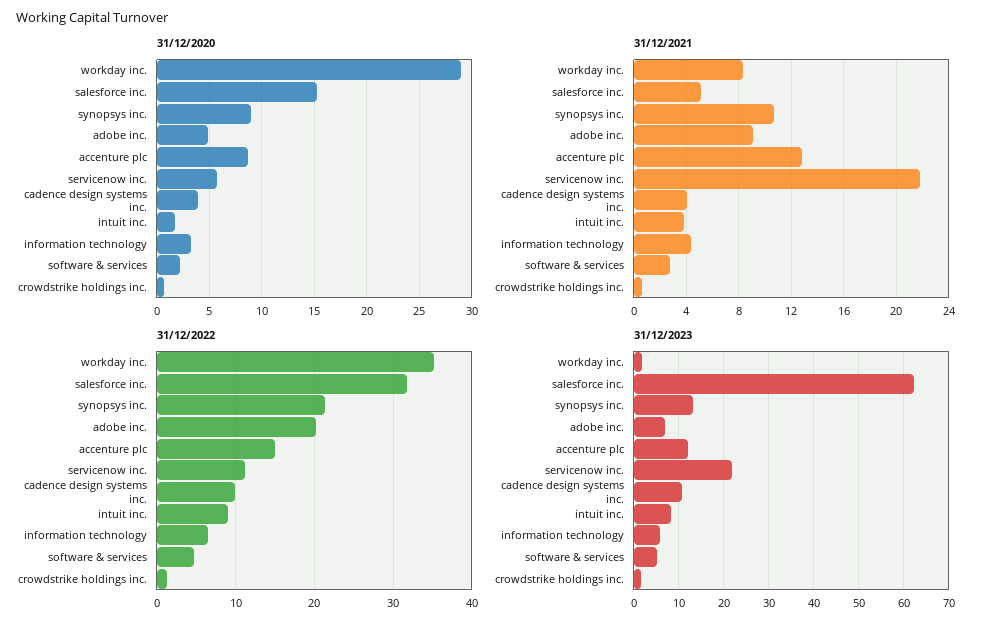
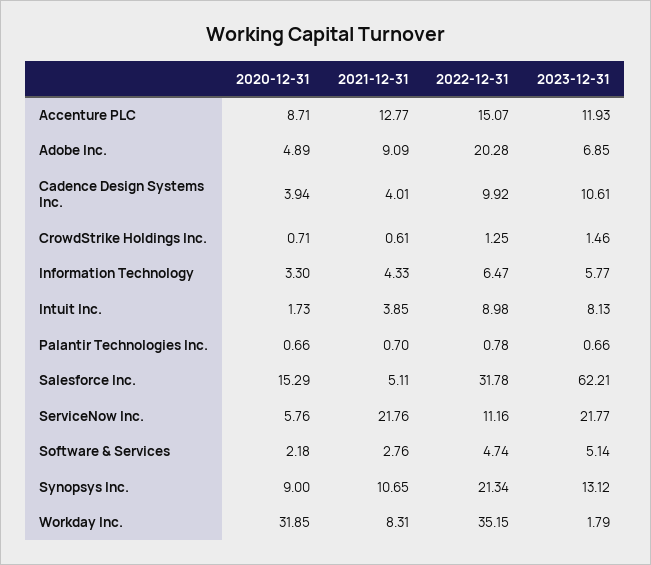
31/12/2020, workday inc.: 29 -> 31.85
31/12/2020, Palantir Technologies Inc.: none -> 0.66
31/12/2021, Palantir Technologies Inc.: none -> 0.7
31/12/2022, Palantir Technologies Inc.: none -> 0.78
31/12/2023, Palantir Technologies Inc.: none -> 0.66

